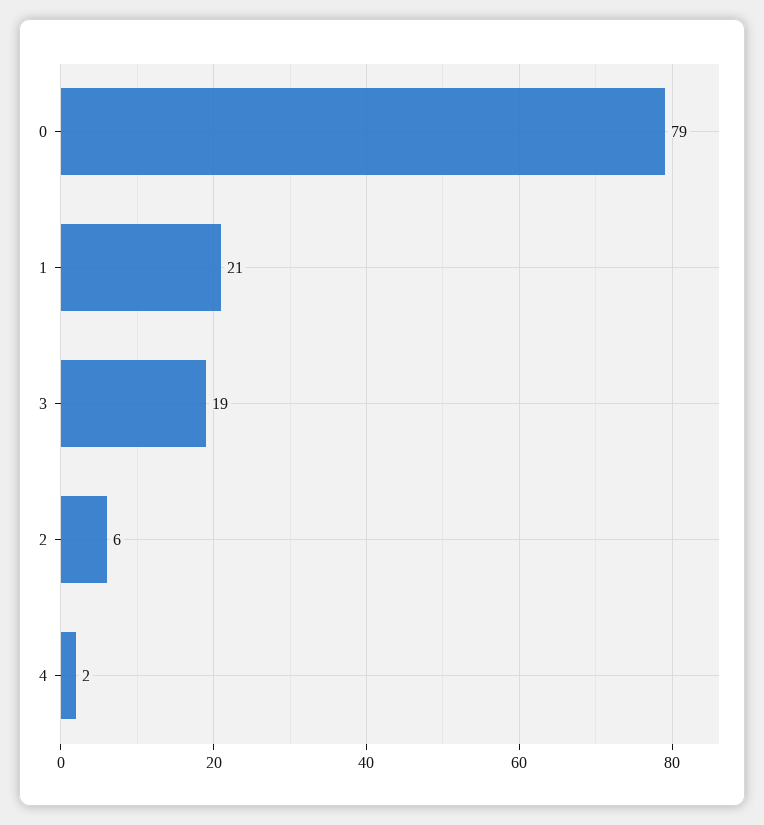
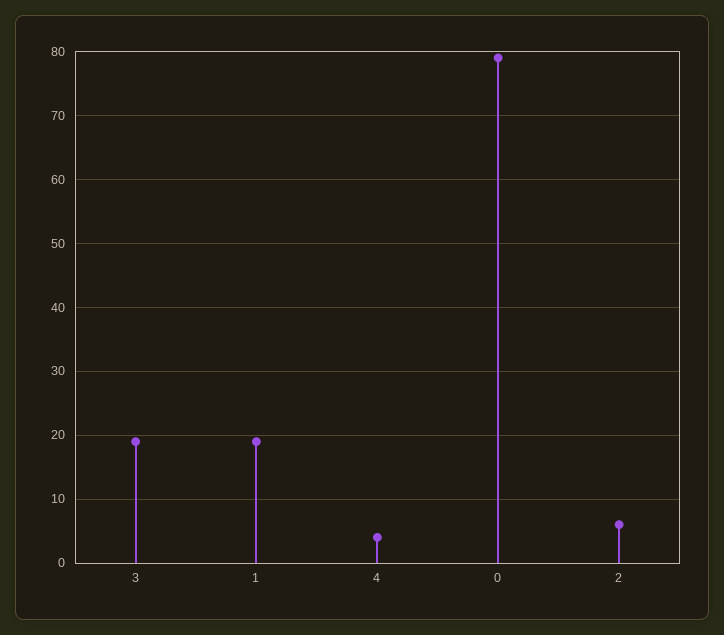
1: 21 -> 19
4: 2 -> 4

